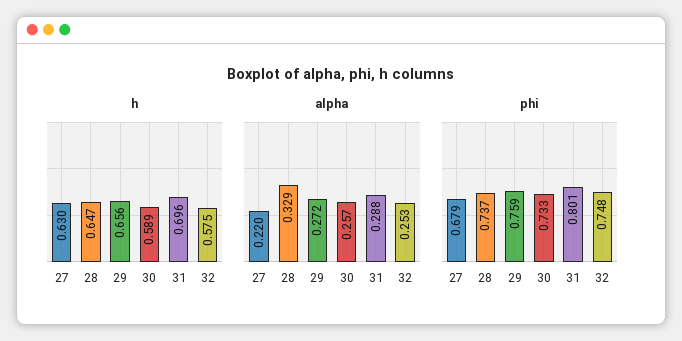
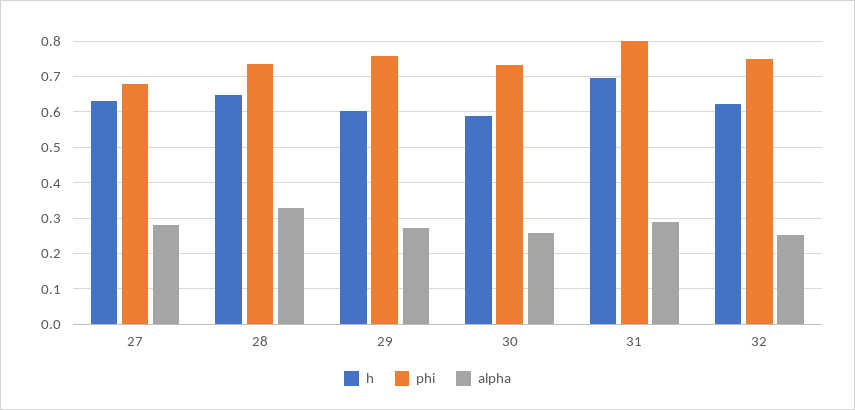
h, 29: 0.656 -> 0.6
h, 32: 0.575 -> 0.62
alpha, 27: 0.22 -> 0.28

